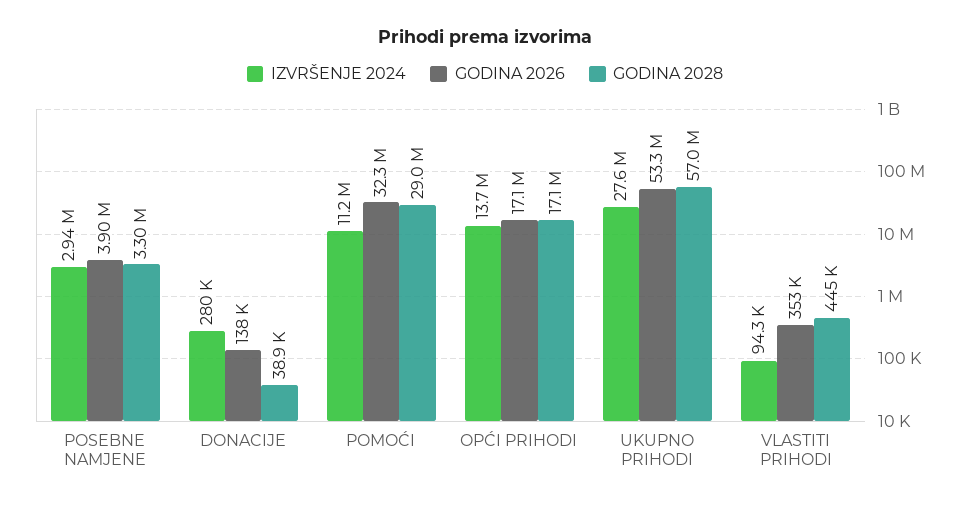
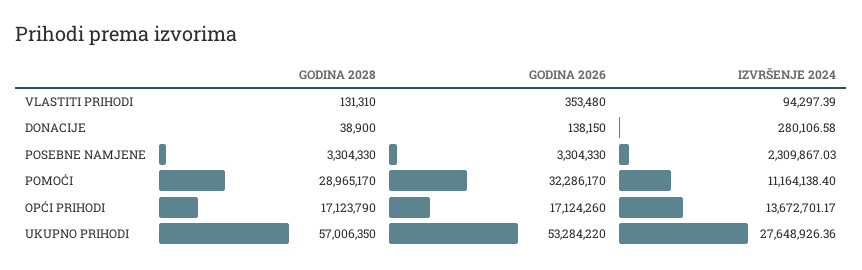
IZVRŠENJE 2024, POSEBNE NAMJENE: 2940000 -> 2309867.03
GODINA 2026, POSEBNE NAMJENE: 3900000 -> 3304330
GODINA 2028, VLASTITI PRIHODI: 445000 -> 131310

